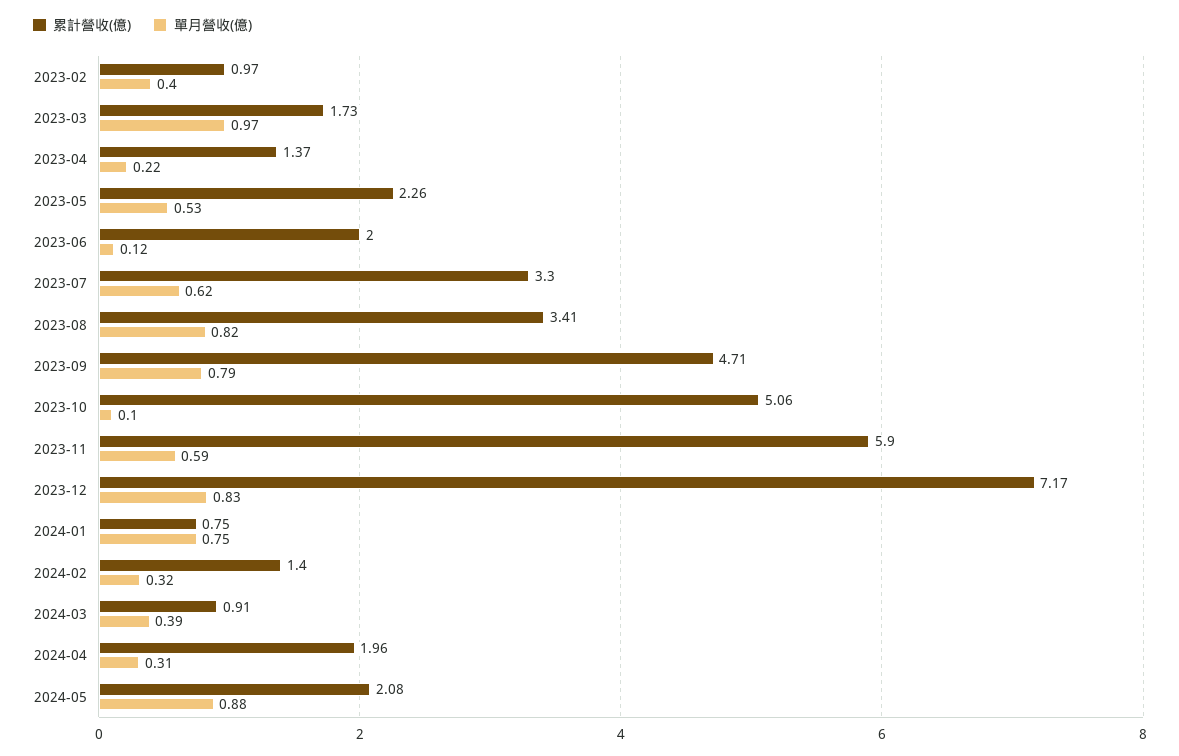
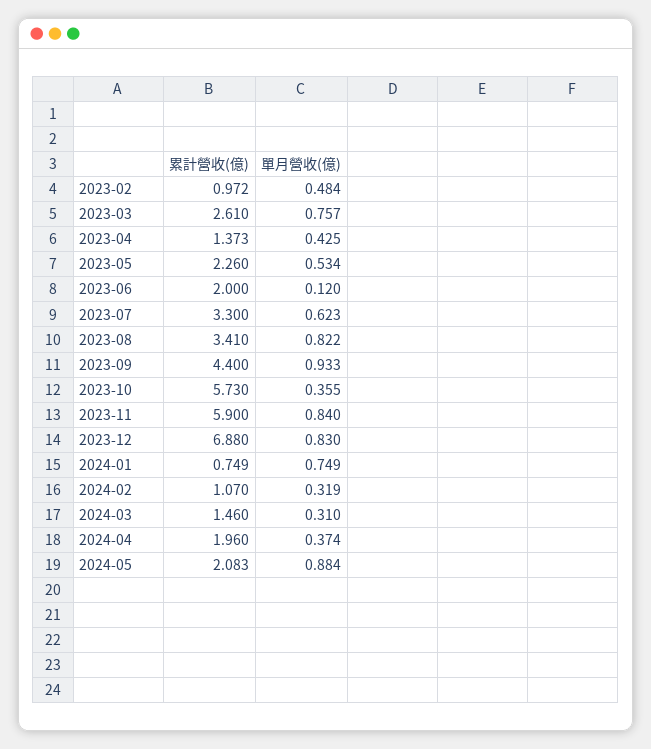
單月營收(億), 2023-02: 0.4 -> 0.484
累計營收(億), 2023-03: 1.73 -> 2.61
單月營收(億), 2023-03: 0.97 -> 0.757
單月營收(億), 2023-04: 0.22 -> 0.425
累計營收(億), 2023-09: 4.71 -> 4.4
單月營收(億), 2023-09: 0.79 -> 0.933
累計營收(億), 2023-10: 5.06 -> 5.73
單月營收(億), 2023-10: 0.1 -> 0.355
單月營收(億), 2023-11: 0.59 -> 0.84
累計營收(億), 2023-12: 7.17 -> 6.88
累計營收(億), 2024-02: 1.4 -> 1.07
累計營收(億), 2024-03: 0.91 -> 1.46
單月營收(億), 2024-03: 0.39 -> 0.31
單月營收(億), 2024-04: 0.31 -> 0.374

